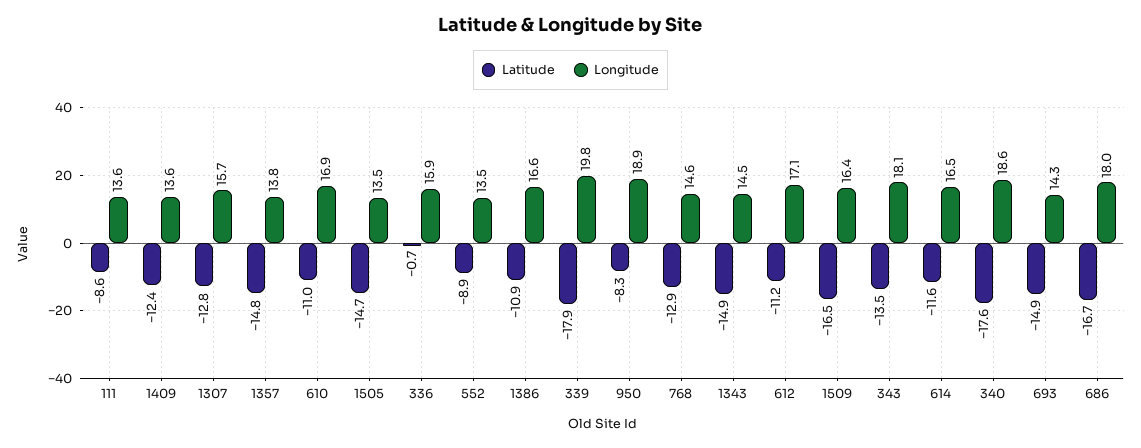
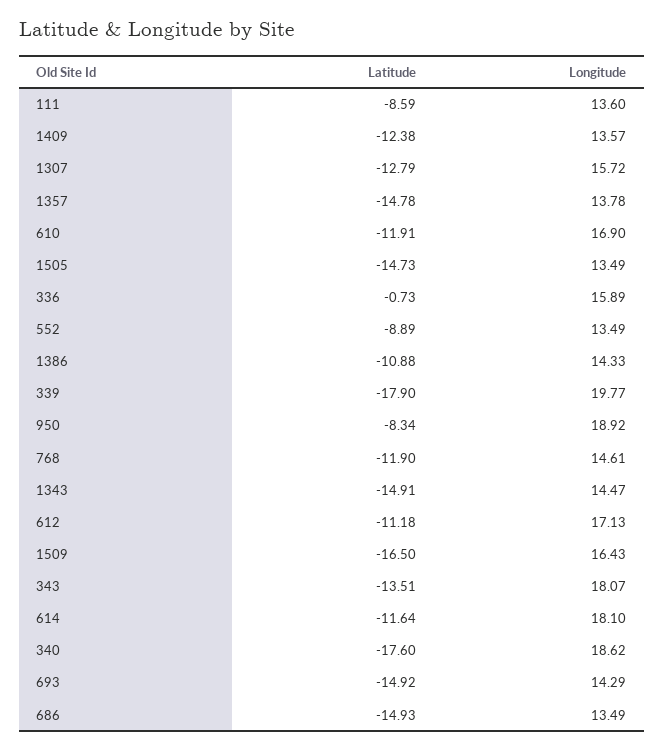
Latitude, 610: -11 -> -11.91
Longitude, 1386: 16.6 -> 14.33
Latitude, 768: -12.9 -> -11.9
Longitude, 614: 16.5 -> 18.1
Latitude, 686: -16.7 -> -14.93
Longitude, 686: 18 -> 13.49

